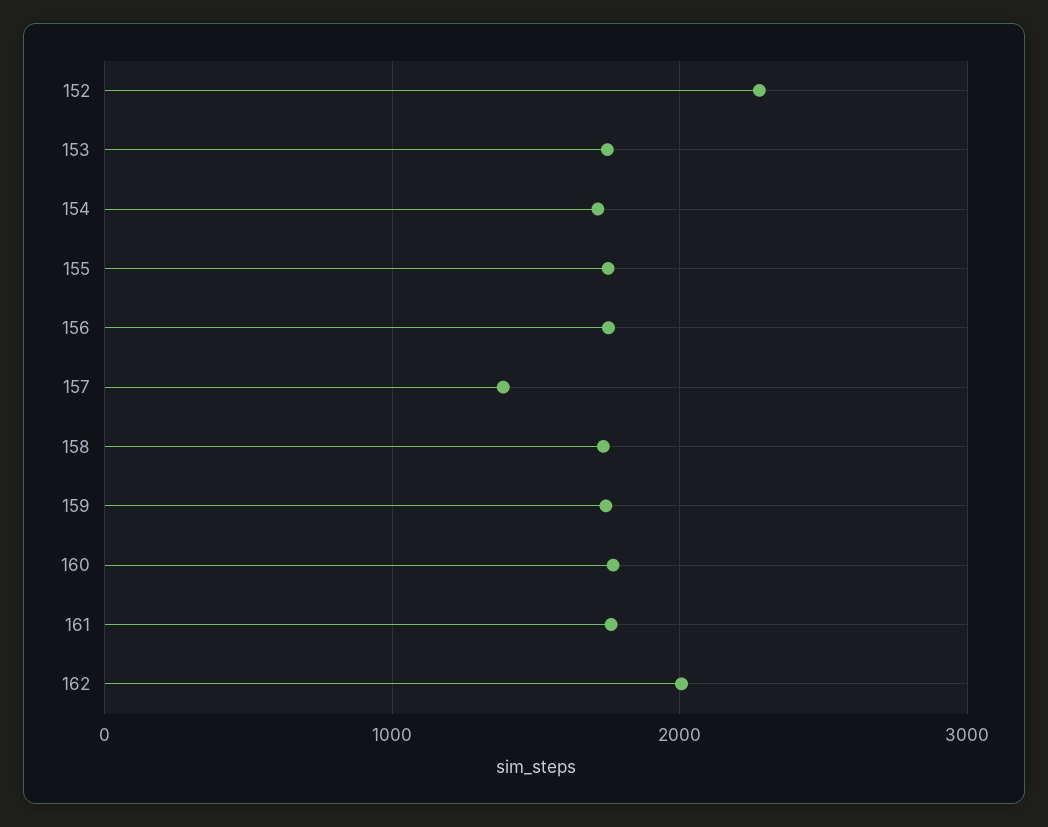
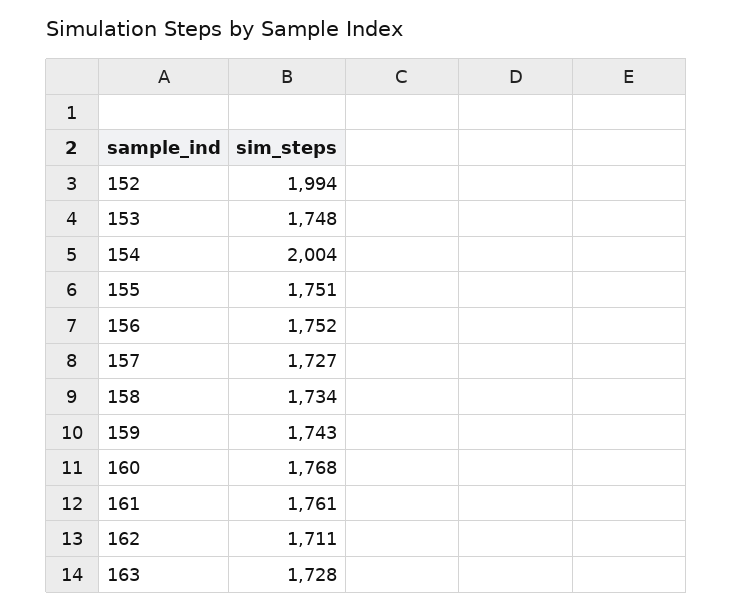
152: 2300 -> 1994
154: 1700 -> 2004
157: 1400 -> 1727
162: 2000 -> 1711
163: none -> 1728

